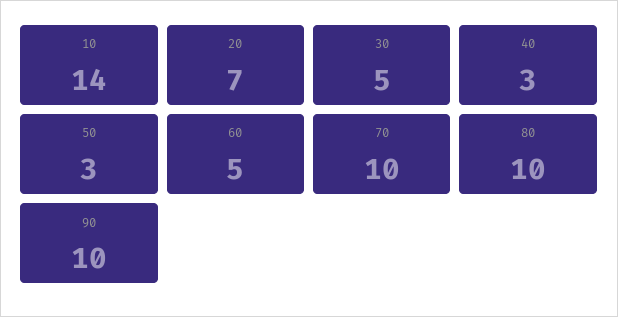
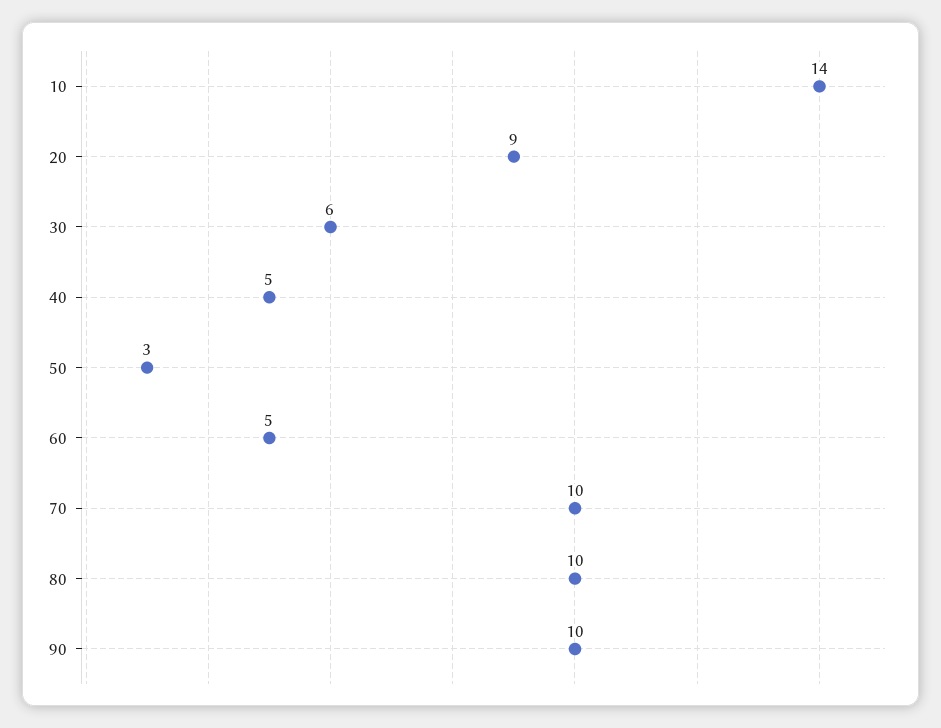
20: 7 -> 9
30: 5 -> 6
40: 3 -> 5

